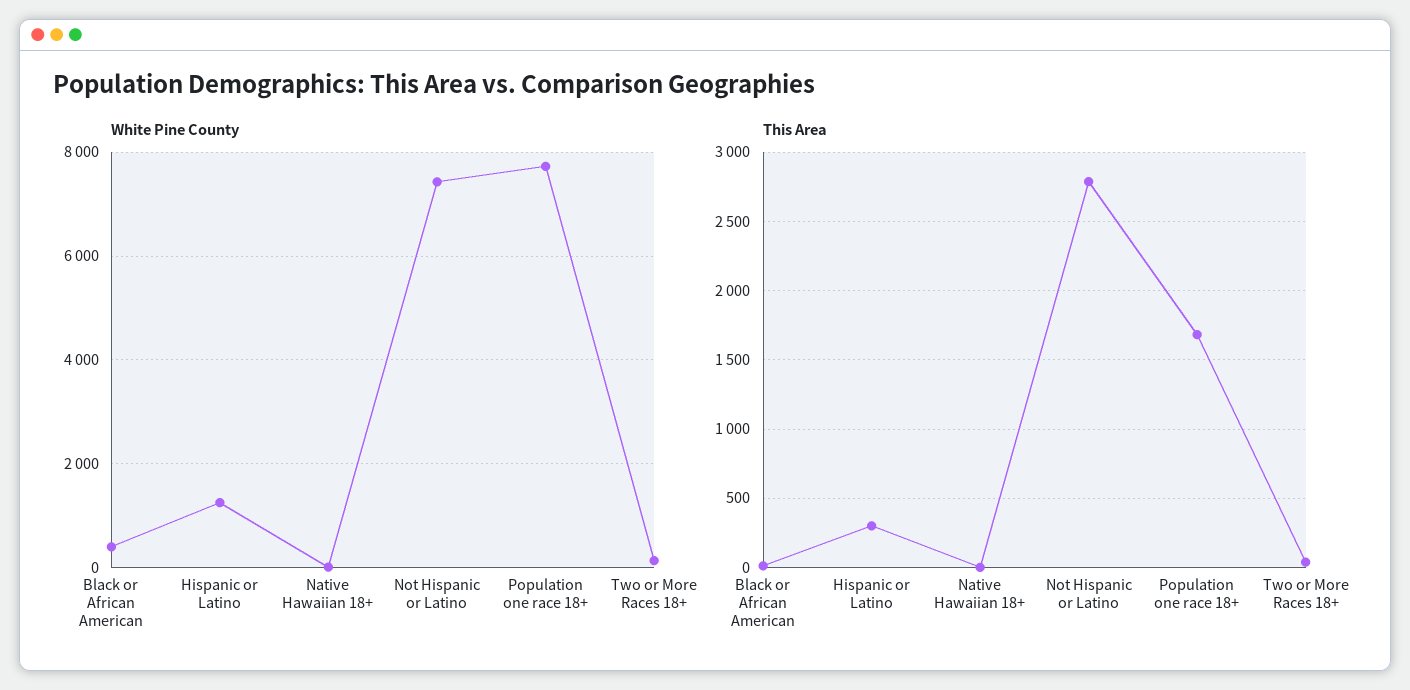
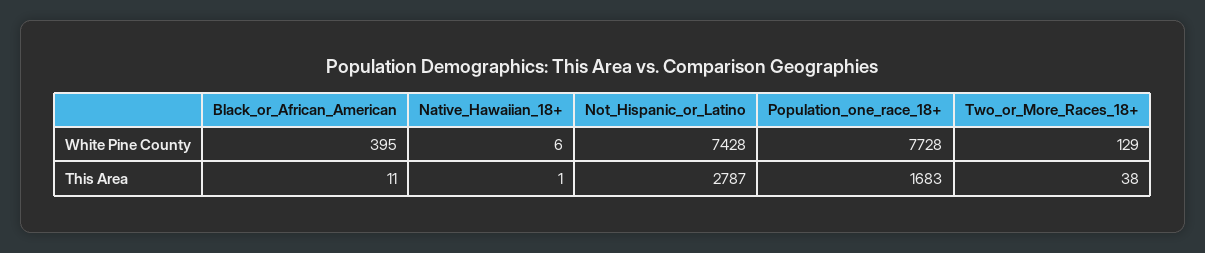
White Pine County, Hispanic or Latino: 1200 -> none
This Area, Hispanic or Latino: 300 -> none

